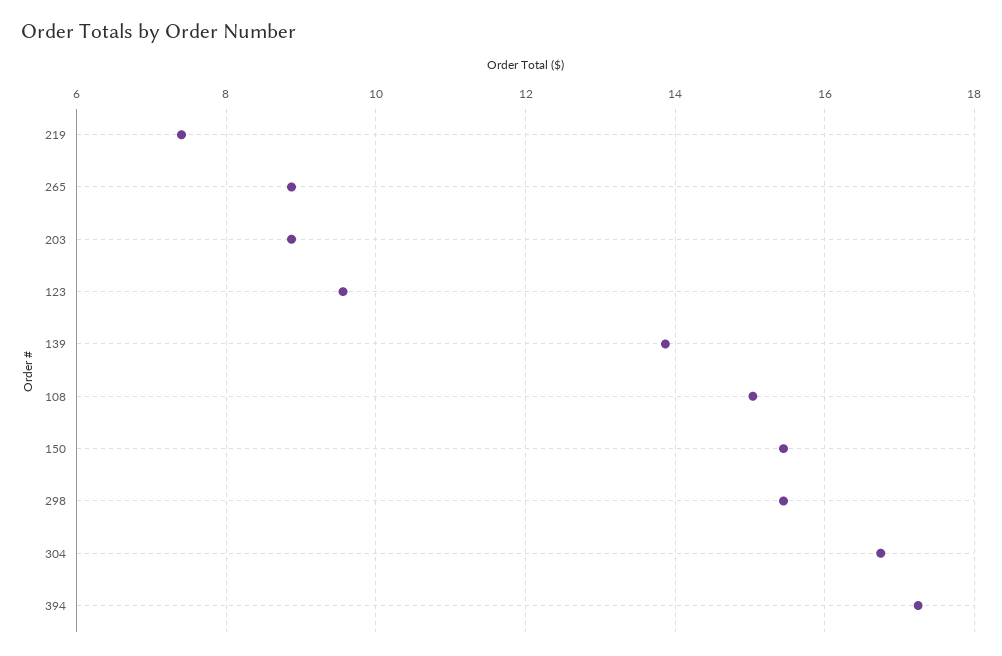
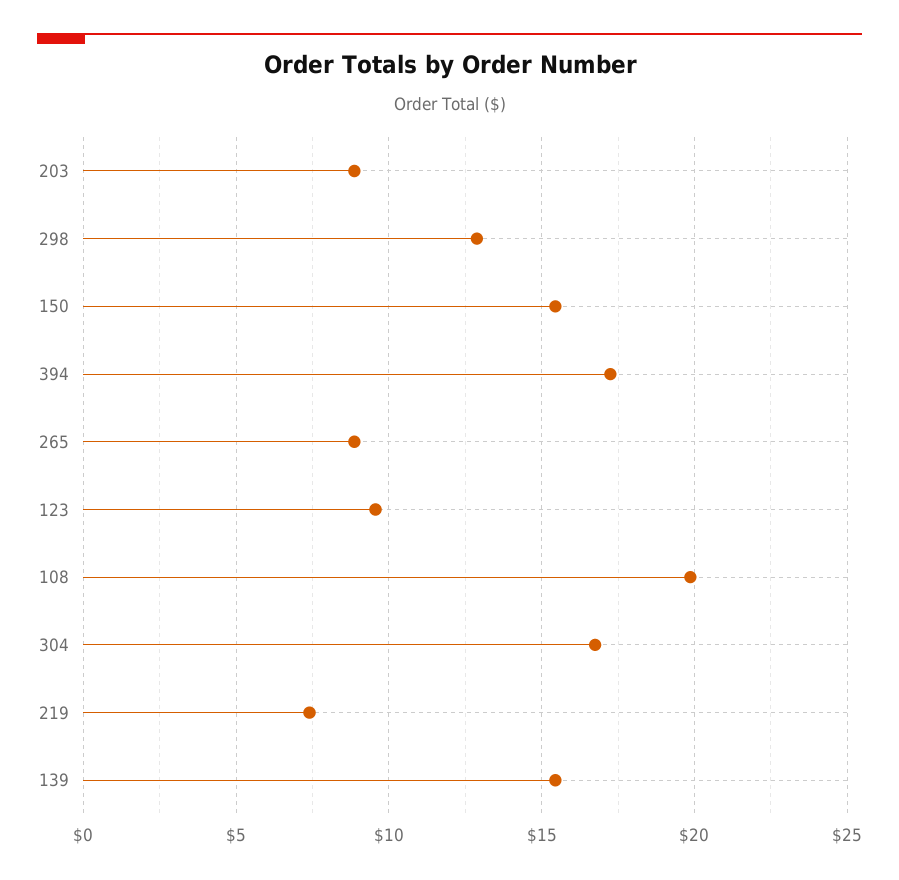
139: 13.8 -> 15.5
108: 15 -> 20
298: 15.4 -> 13

